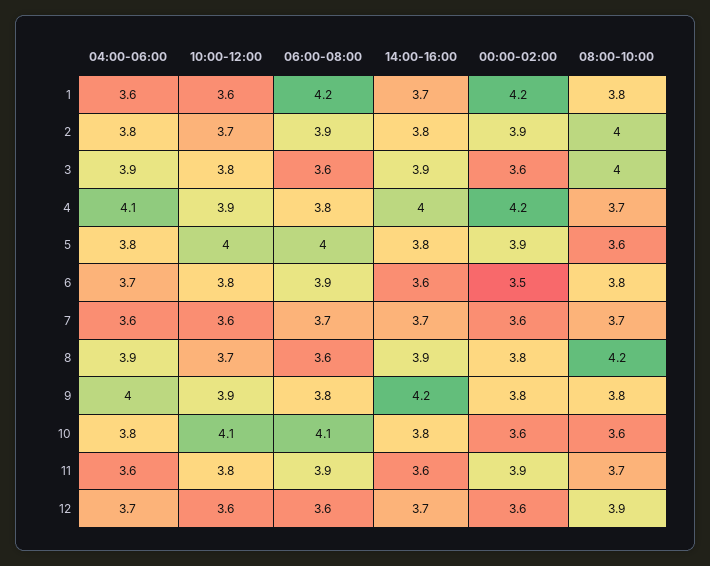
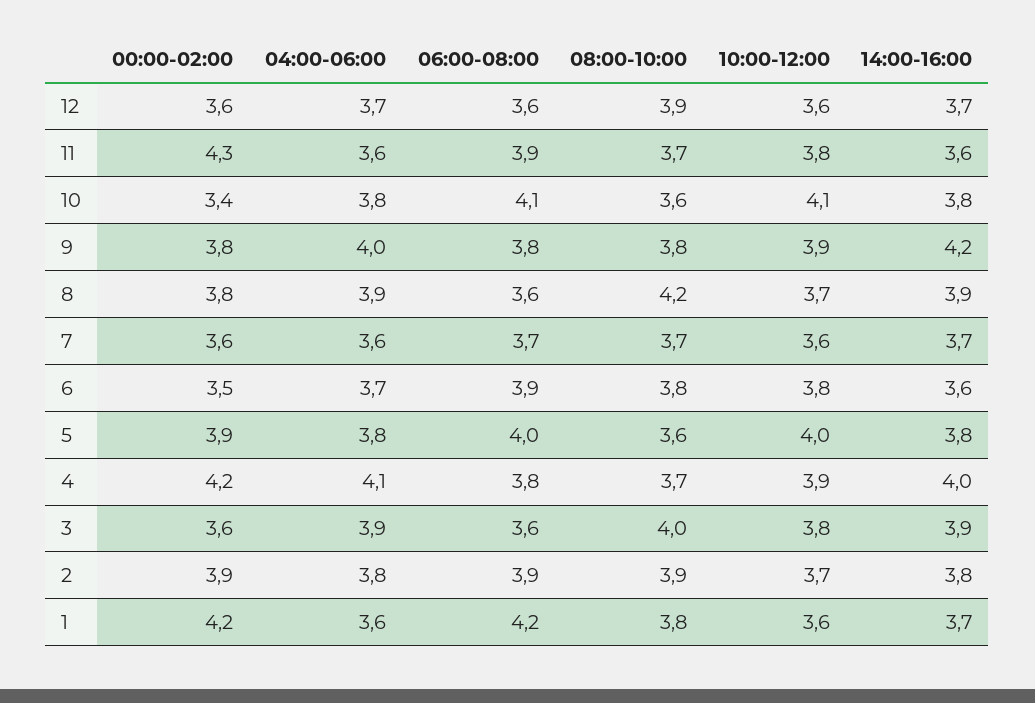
08:00-10:00, 2: 4 -> 3.9
00:00-02:00, 10: 3.6 -> 3.4
00:00-02:00, 11: 3.9 -> 4.3

